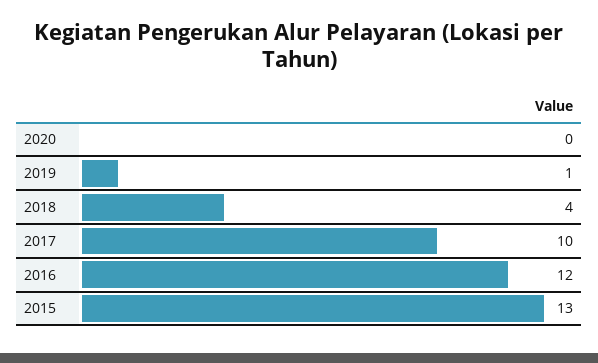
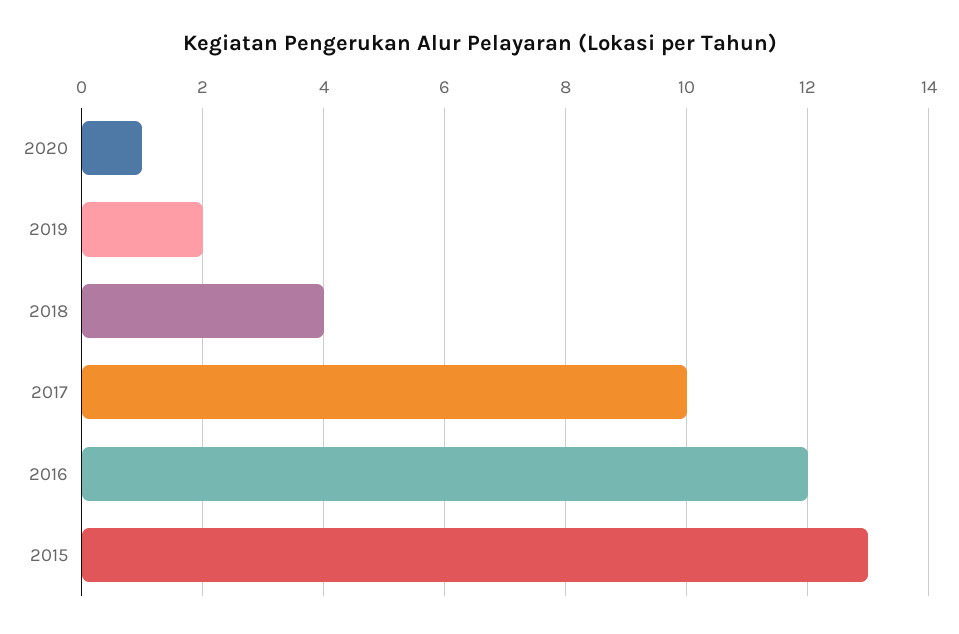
2020: 0 -> 1
2019: 1 -> 2

